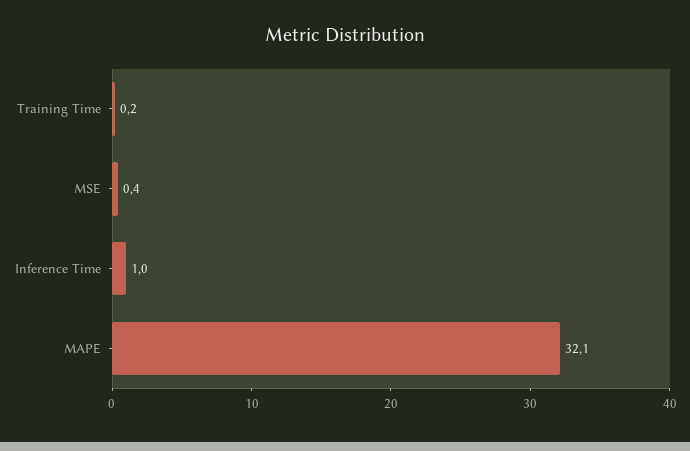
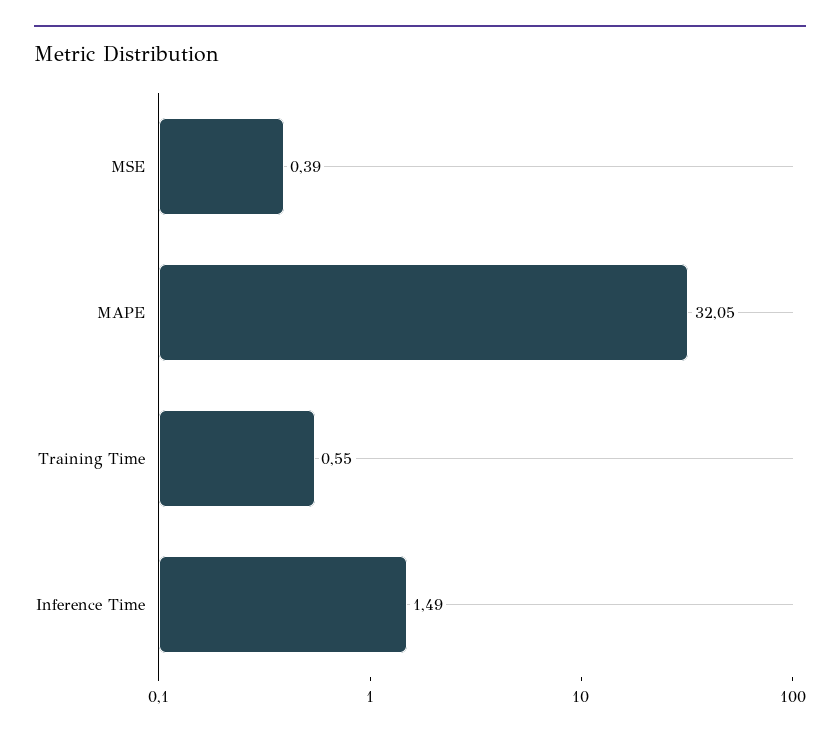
Training Time: 0.2 -> 0.55
Inference Time: 1 -> 1.49

